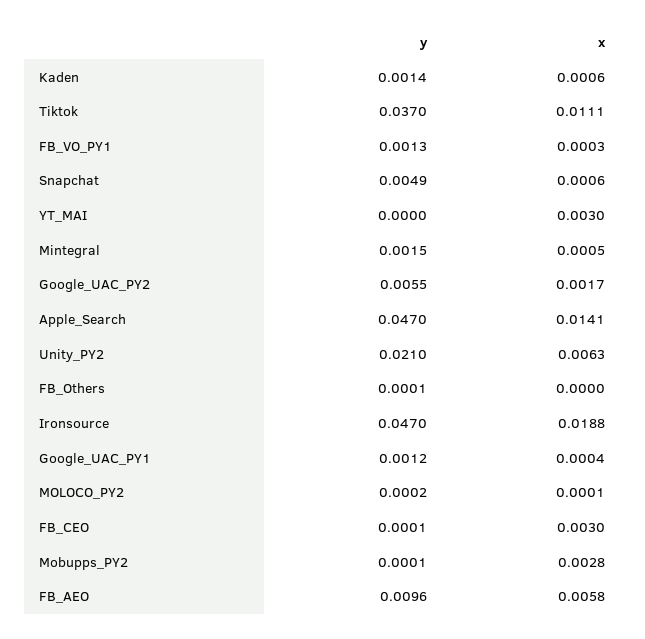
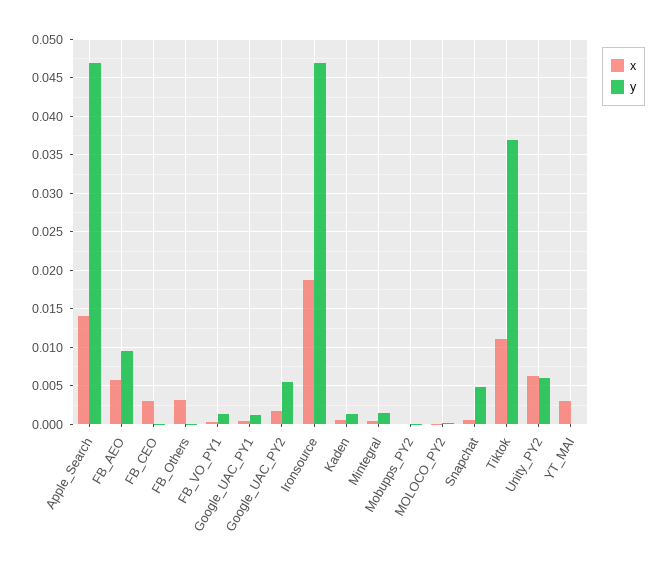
y, Unity_PY2: 0.021 -> 0.006
x, FB_Others: 0 -> 0.003
x, Mobupps_PY2: 0.0028 -> 0

